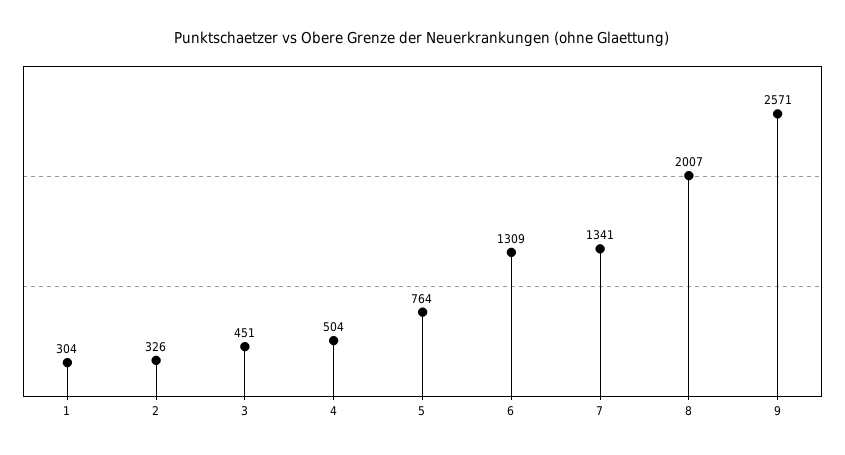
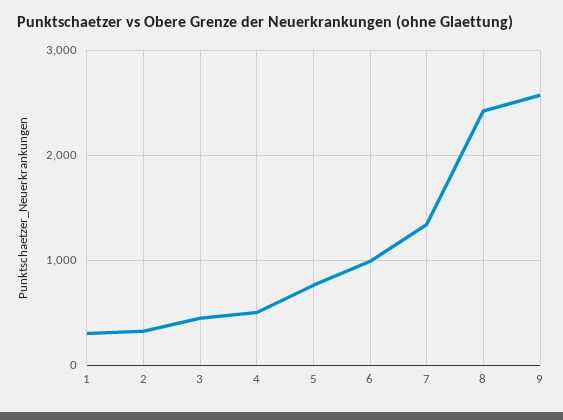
6: 1309 -> 1000
8: 2007 -> 2400

